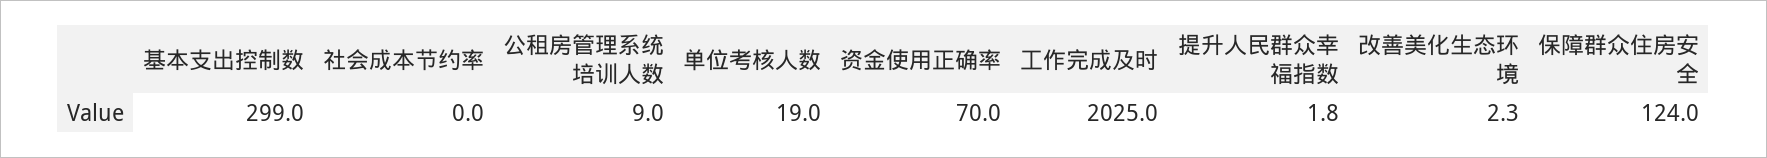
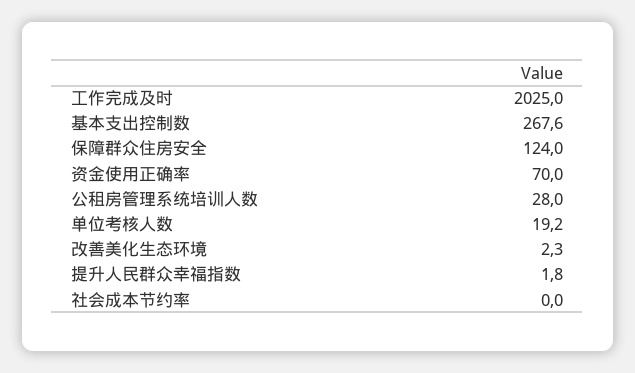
基本支出控制数: 299 -> 267.6
公租房管理系统培训人数: 9 -> 28
单位考核人数: 19 -> 19.2

